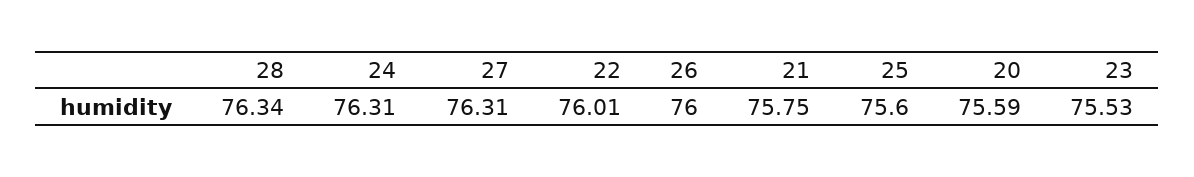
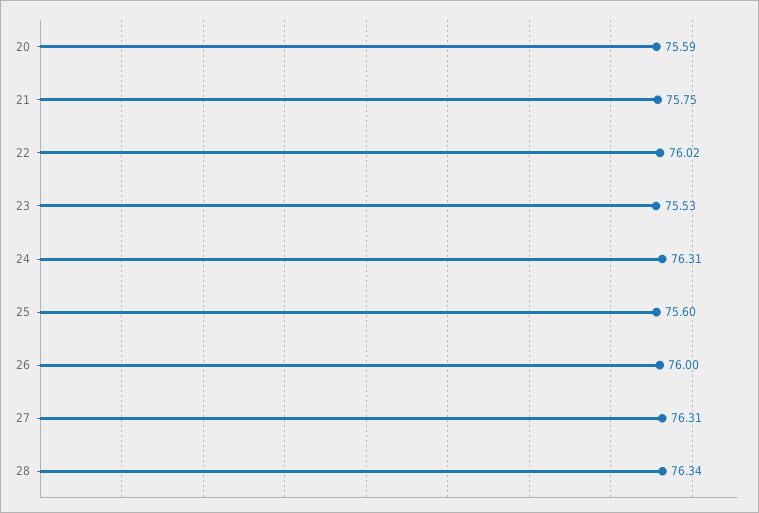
22: 76.01 -> 76.02

